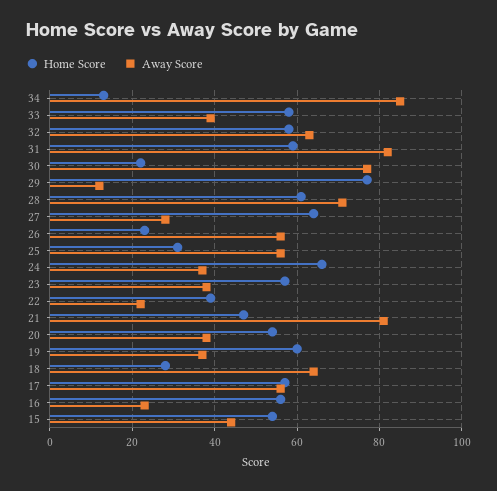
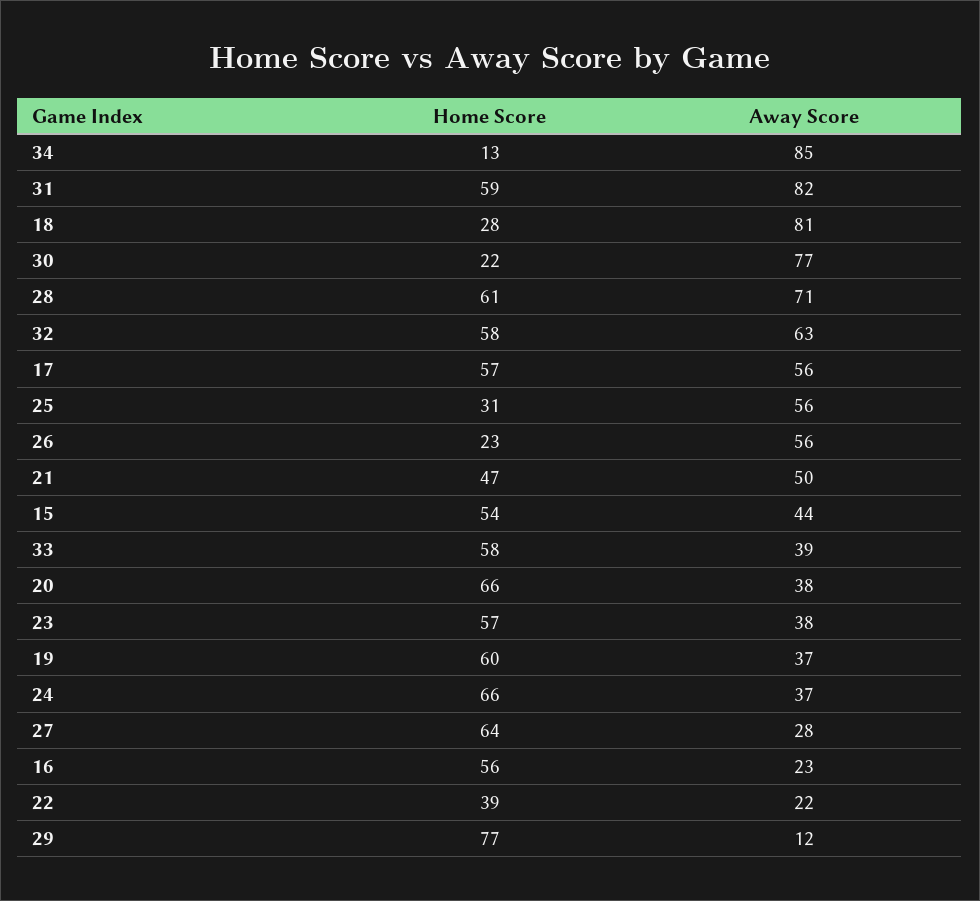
Away Score, 21: 80 -> 50
Home Score, 20: 55 -> 66
Away Score, 18: 65 -> 81

